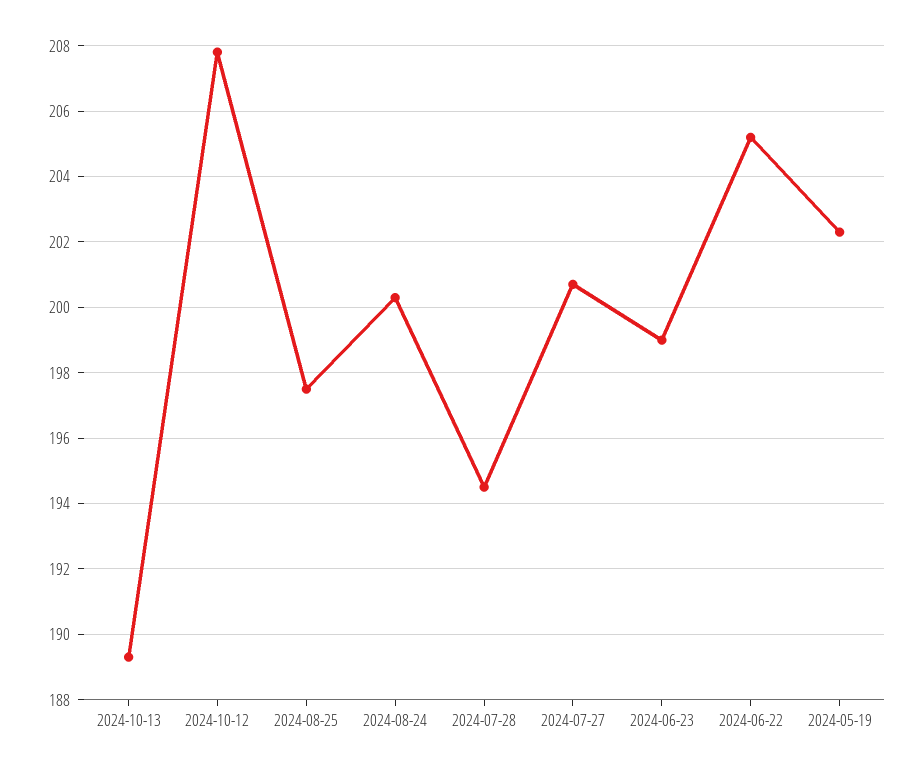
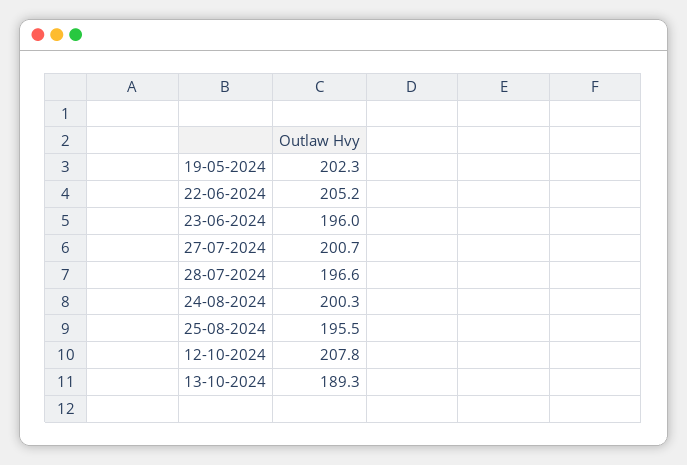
2024-08-25: 197.5 -> 195.5
2024-07-28: 194.5 -> 196.6
2024-06-23: 199 -> 196

